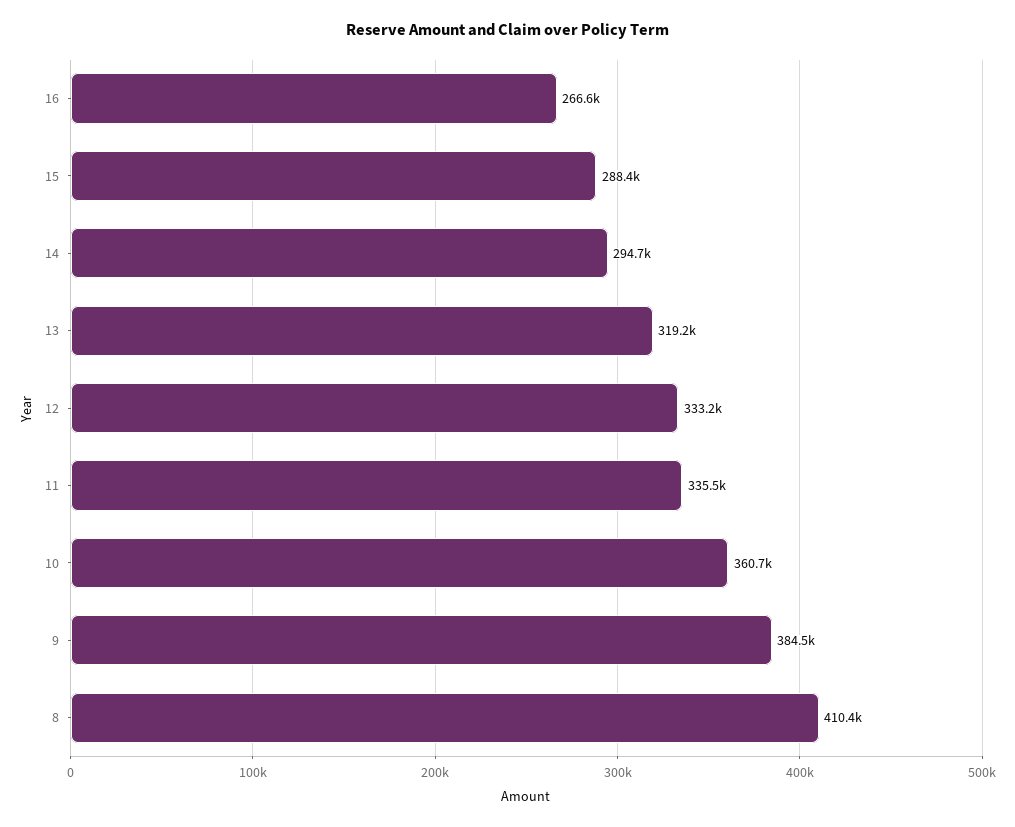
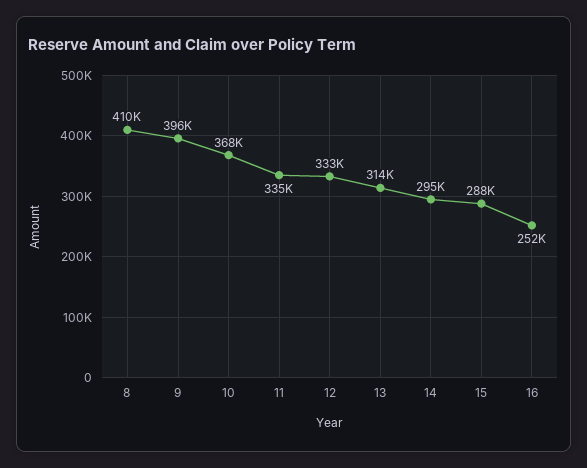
16: 266600 -> 252000
13: 319200 -> 314000
10: 360700 -> 368000
9: 384500 -> 396000

